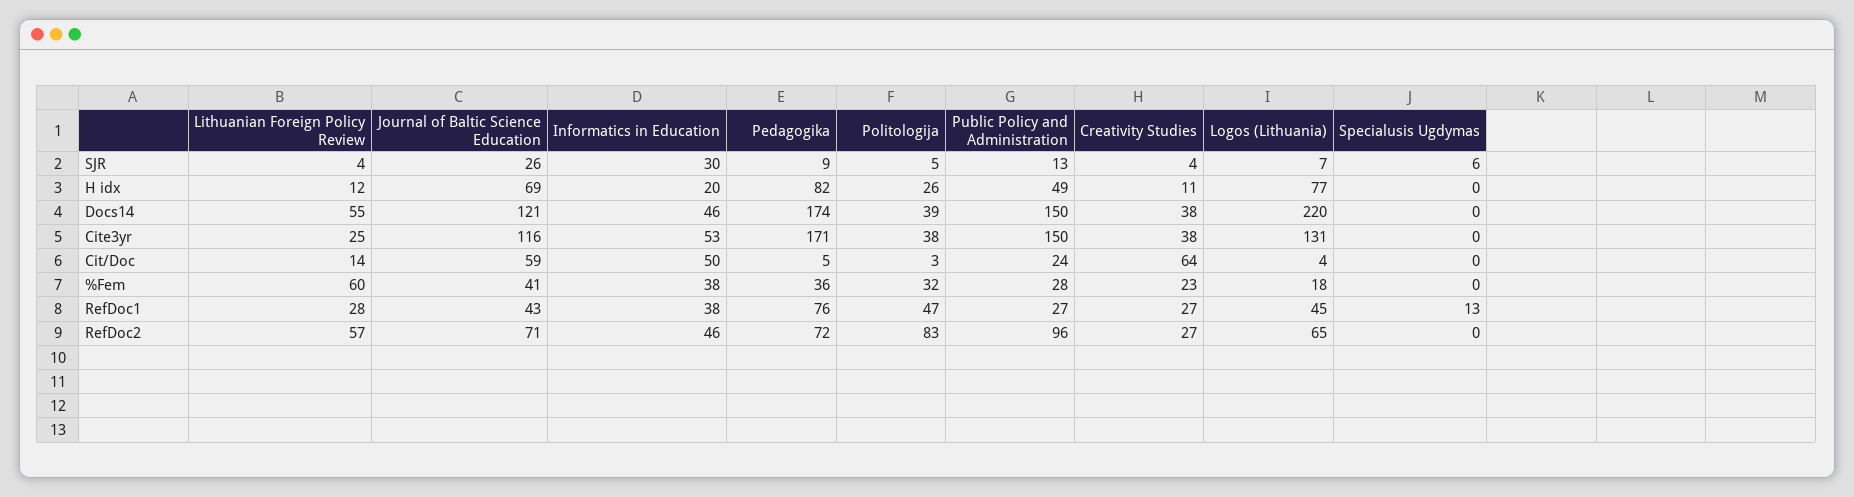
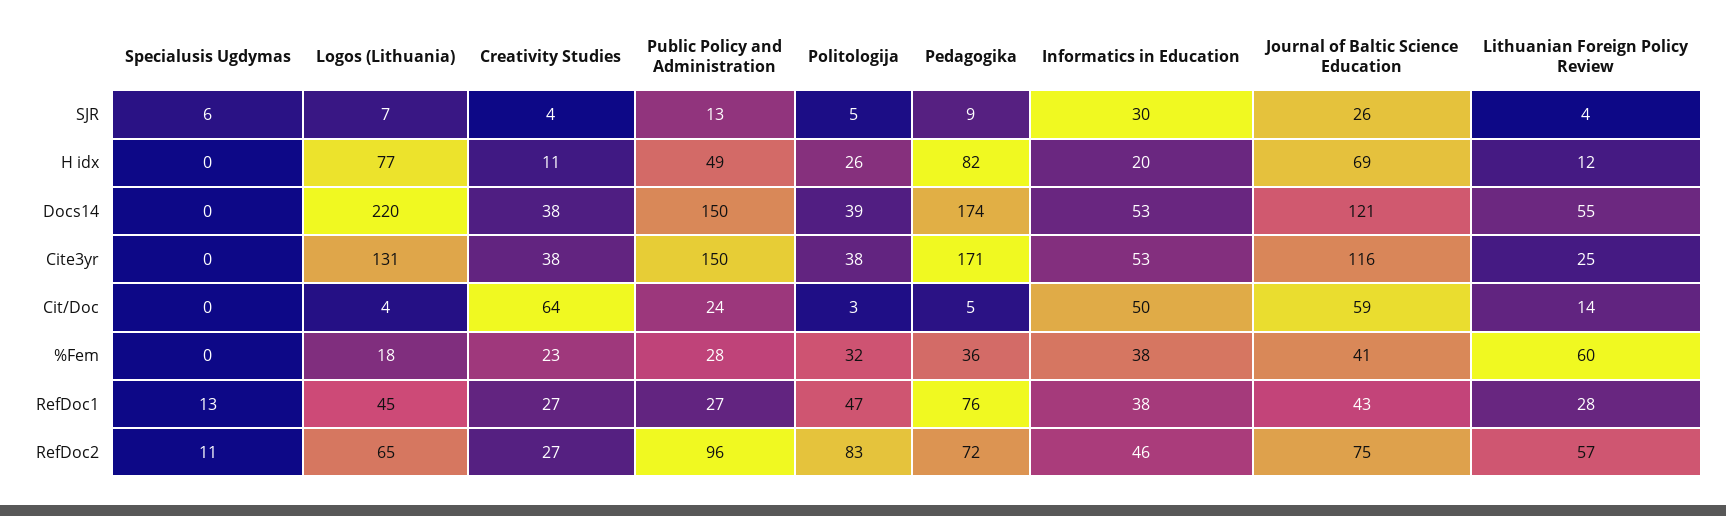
Informatics in Education, Docs14: 46 -> 53
Journal of Baltic Science Education, RefDoc2: 71 -> 75
Specialusis Ugdymas, RefDoc2: 0 -> 11

